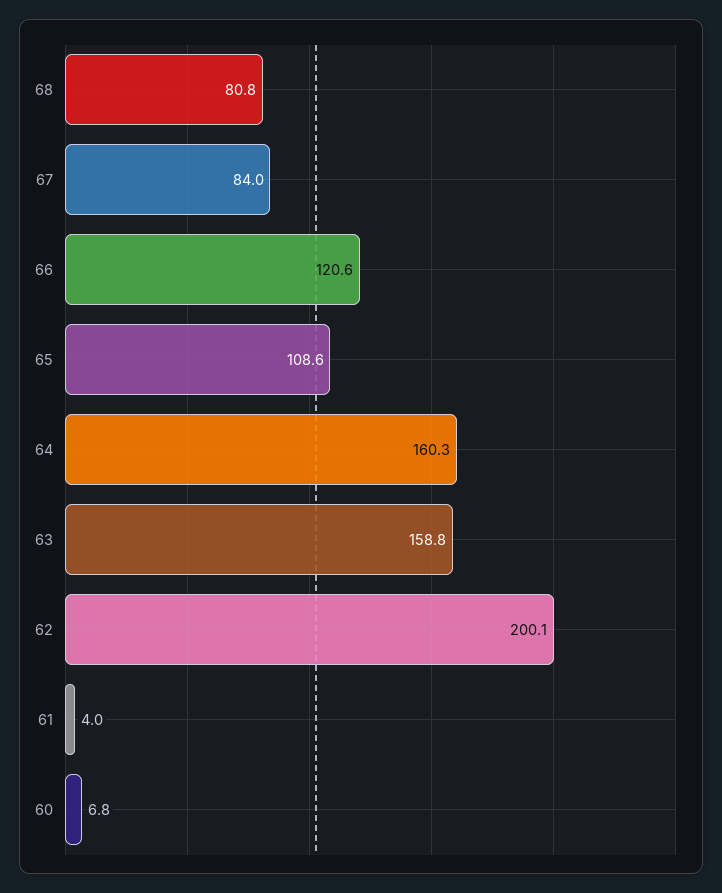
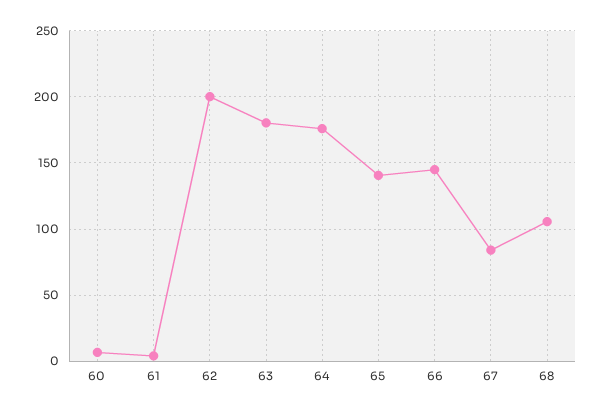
68: 80.8 -> 105
66: 120.6 -> 145
65: 108.6 -> 140
64: 160.3 -> 175
63: 158.8 -> 180

